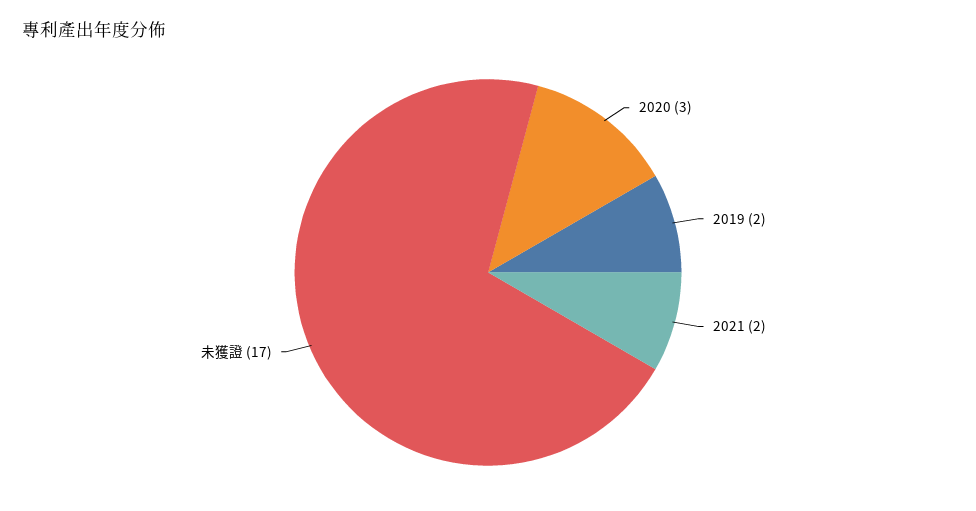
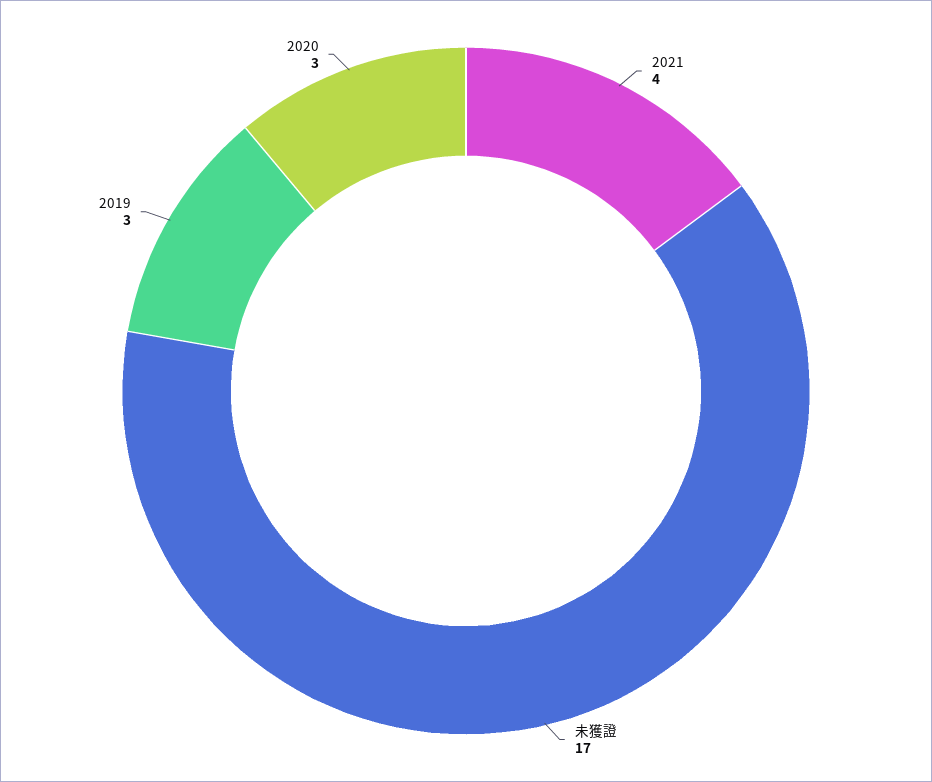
2019: 2 -> 3
2021: 2 -> 4

